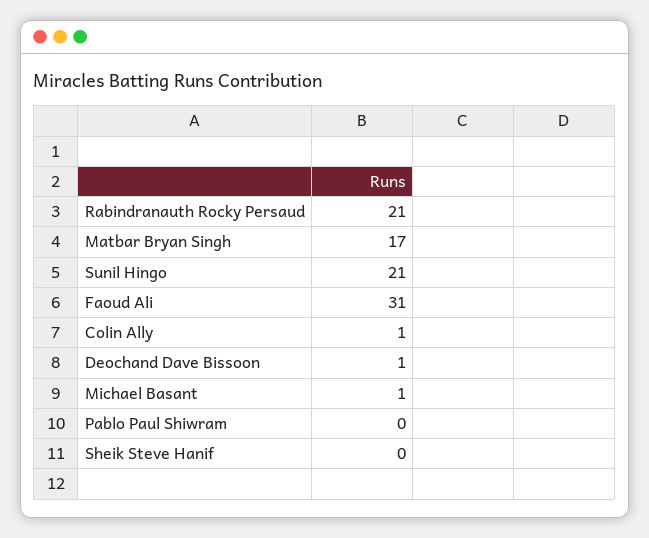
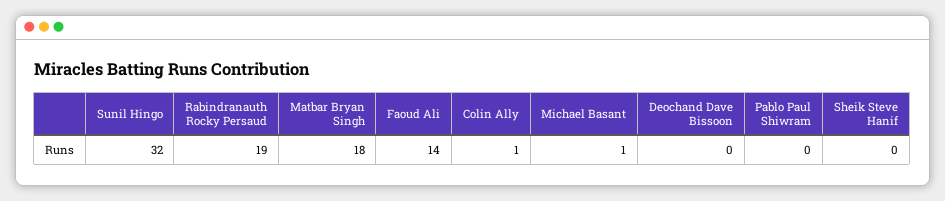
Rabindranauth Rocky Persaud: 21 -> 19
Matbar Bryan Singh: 17 -> 18
Sunil Hingo: 21 -> 32
Faoud Ali: 31 -> 14
Deochand Dave Bissoon: 1 -> 0

